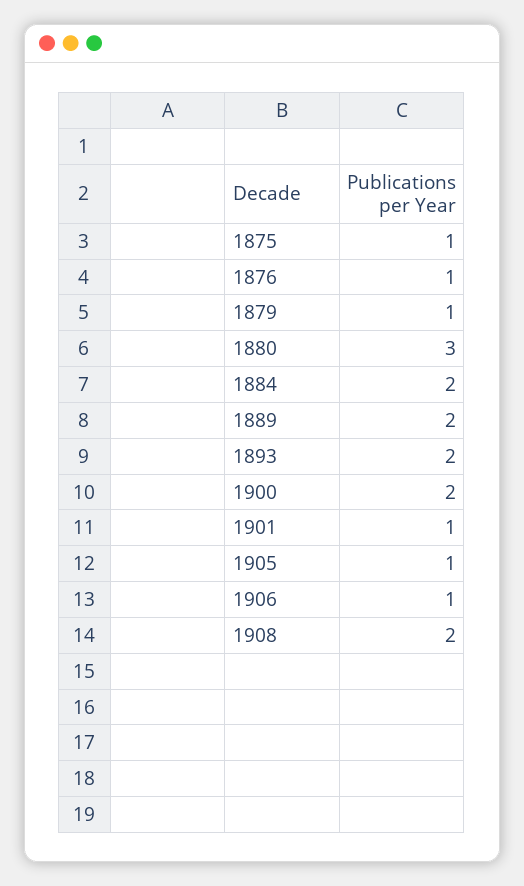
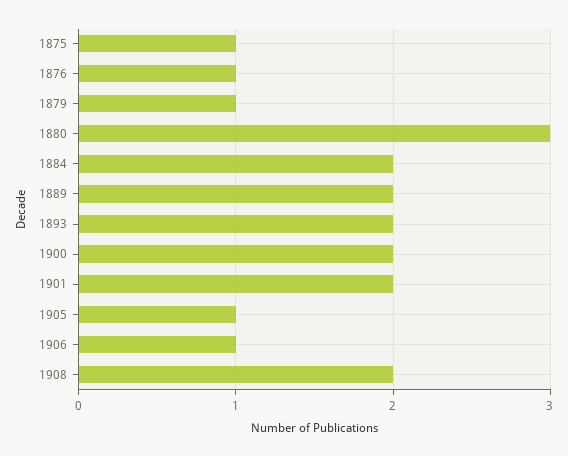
1901: 1 -> 2

